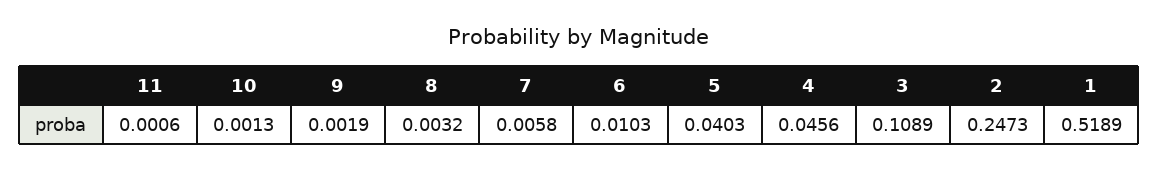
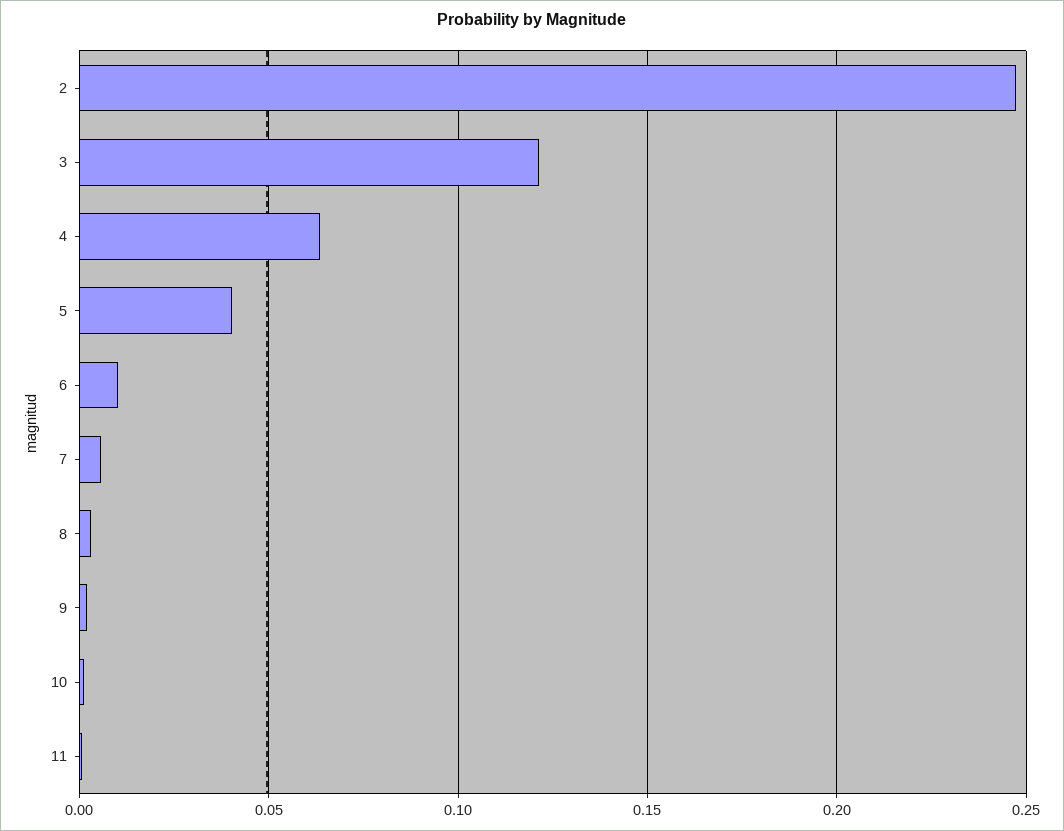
4: 0.0456 -> 0.065
3: 0.1089 -> 0.12
1: 0.5189 -> none

